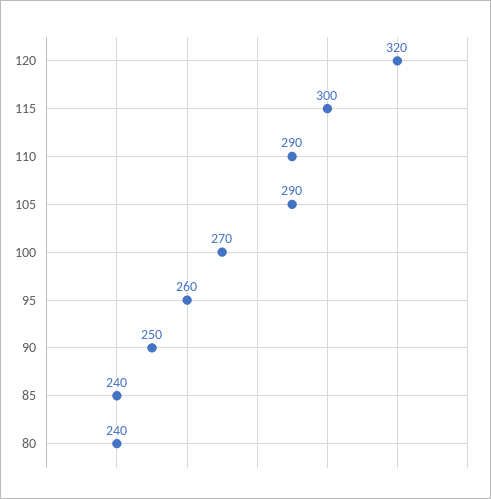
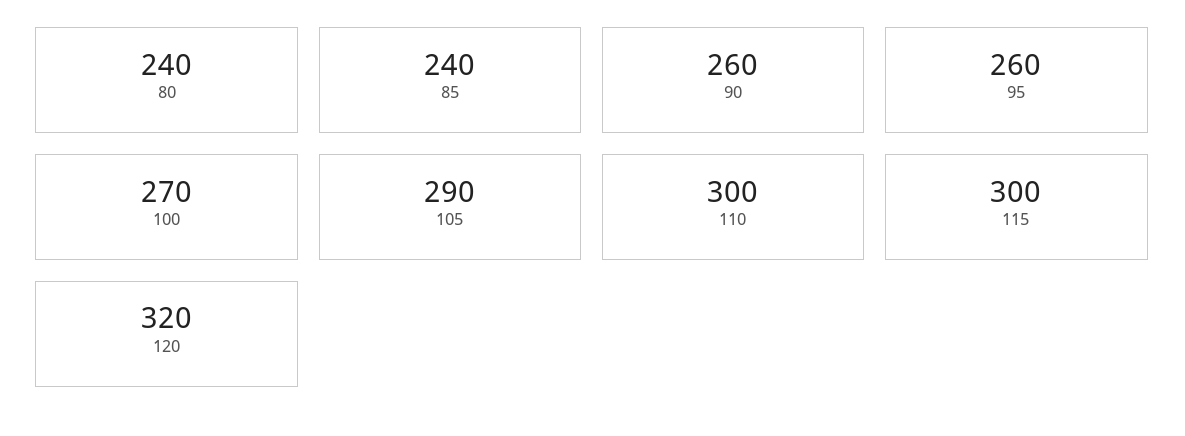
110: 290 -> 300
90: 250 -> 260

